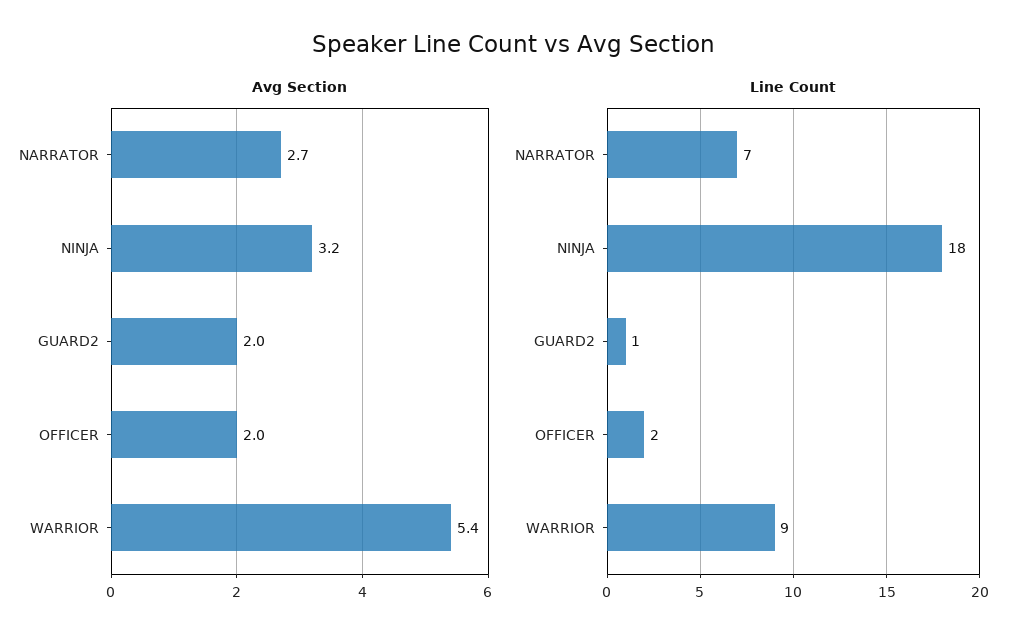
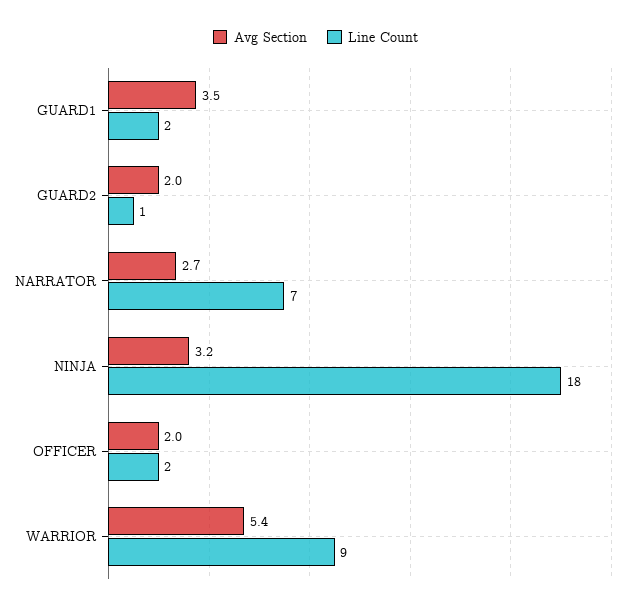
Avg Section, GUARD1: none -> 3.5
Line Count, GUARD1: none -> 2

